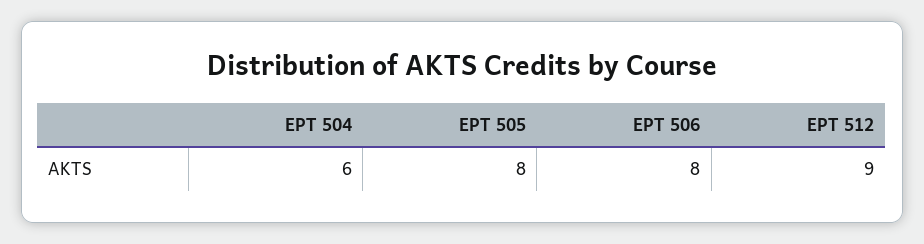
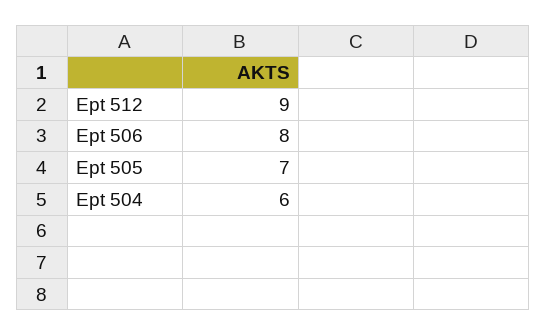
EPT 505: 8 -> 7

